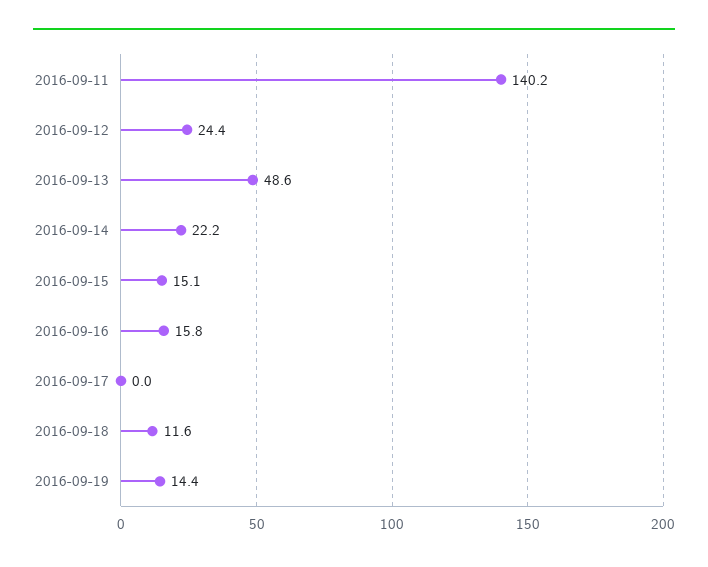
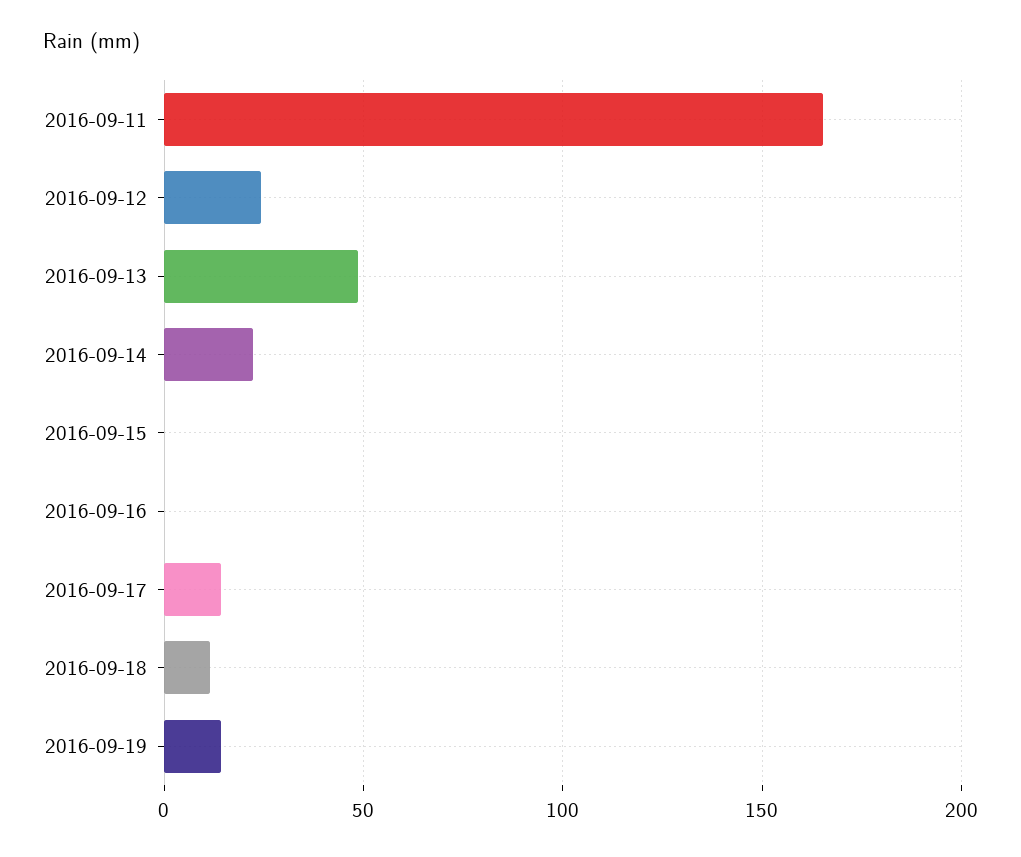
2016-09-11: 140.2 -> 165
2016-09-15: 15.1 -> 0
2016-09-16: 15.8 -> 0
2016-09-17: 0 -> 15

